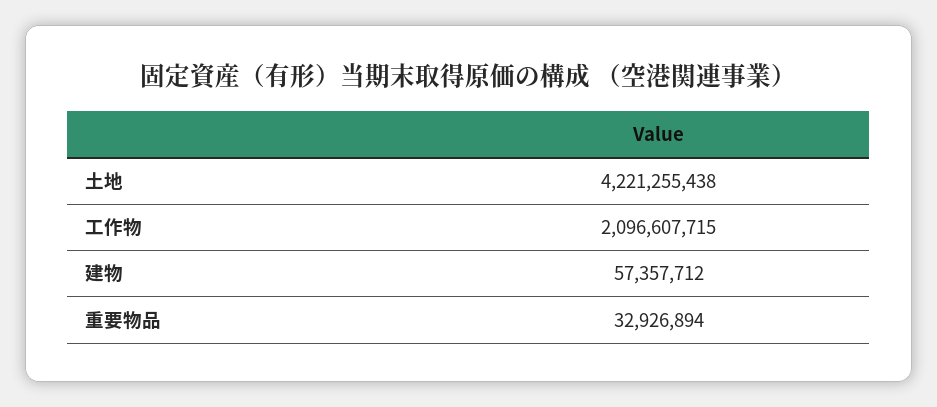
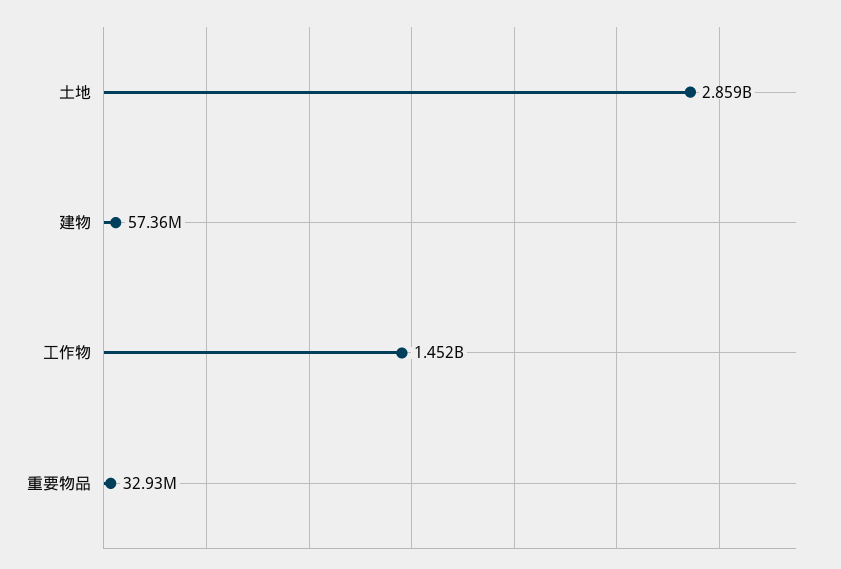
土地: 4221255438 -> 2859000000
工作物: 2096607715 -> 1452000000

